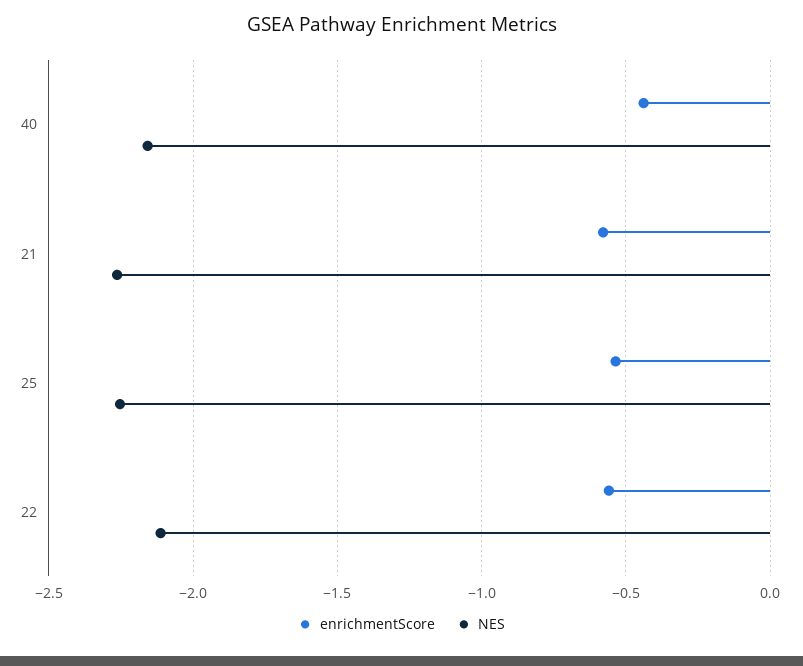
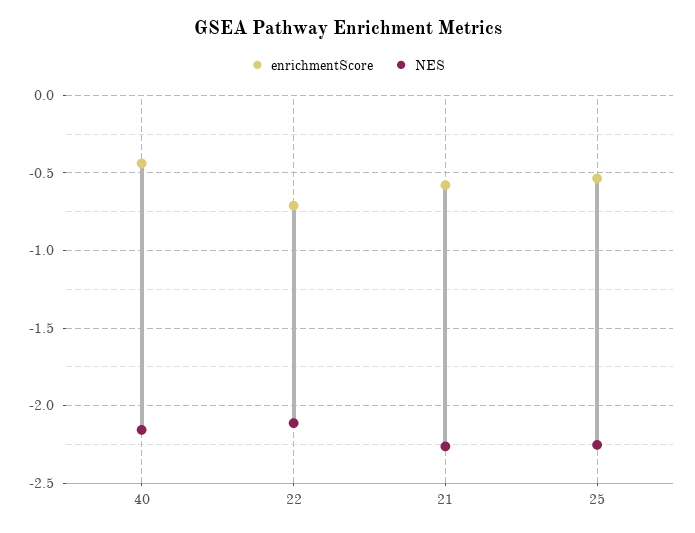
enrichmentScore, 22: -0.55 -> -0.7

